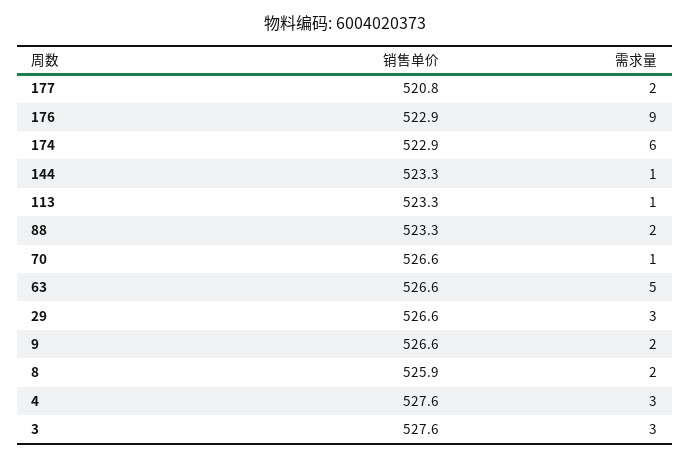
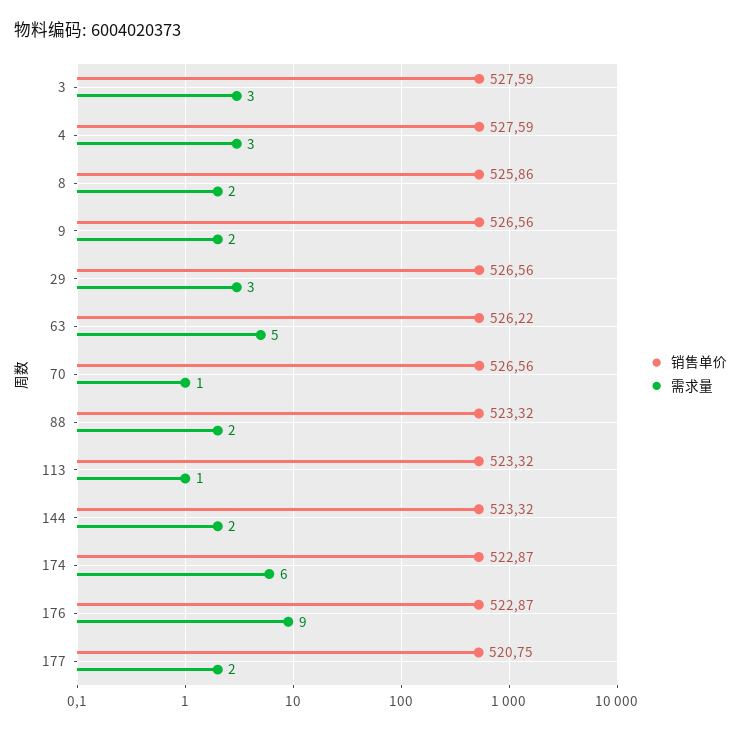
需求量, 144: 1 -> 2
销售单价, 63: 526.6 -> 526.22

